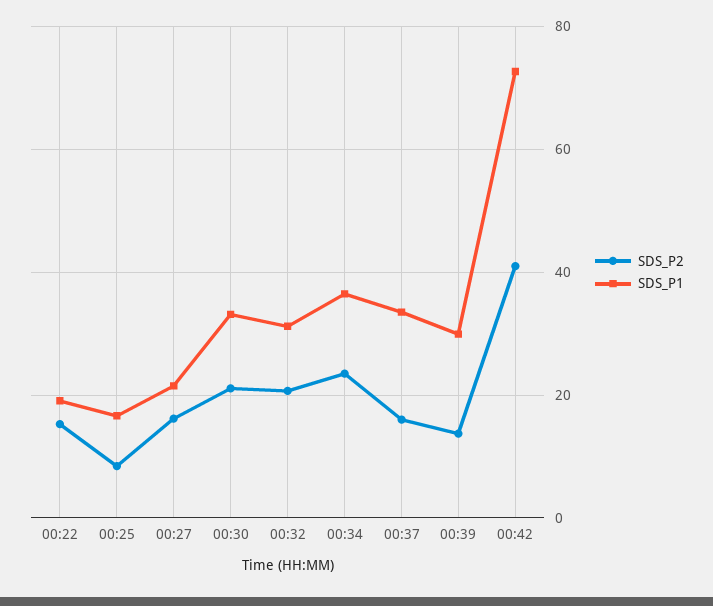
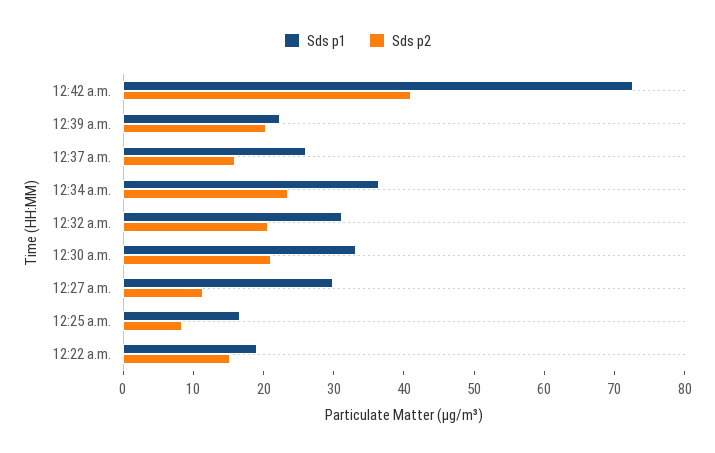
SDS_P2, 00:27: 16 -> 12
SDS_P1, 00:27: 22 -> 30
SDS_P1, 00:37: 34 -> 26
SDS_P2, 00:39: 14 -> 20
SDS_P1, 00:39: 30 -> 22

